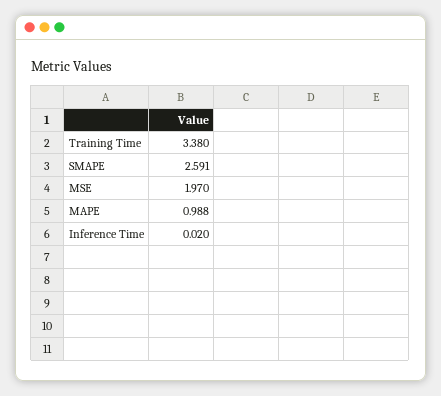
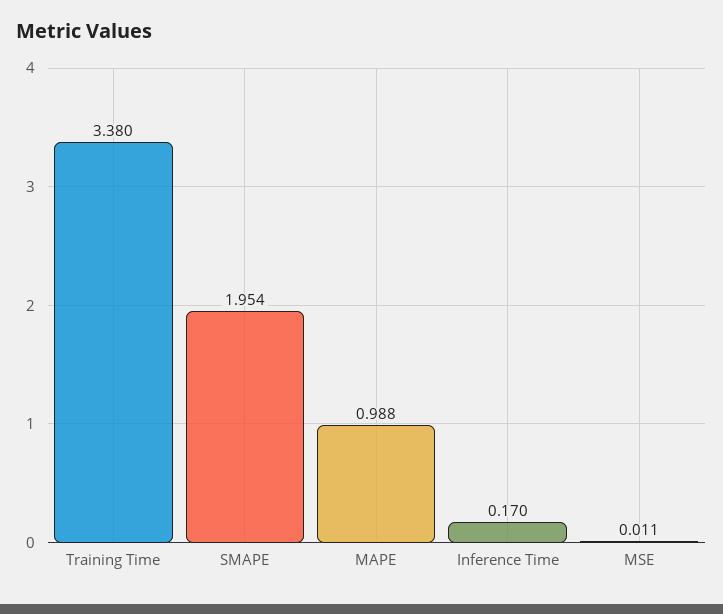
SMAPE: 2.591 -> 1.954
MSE: 1.97 -> 0.011
Inference Time: 0.02 -> 0.17

